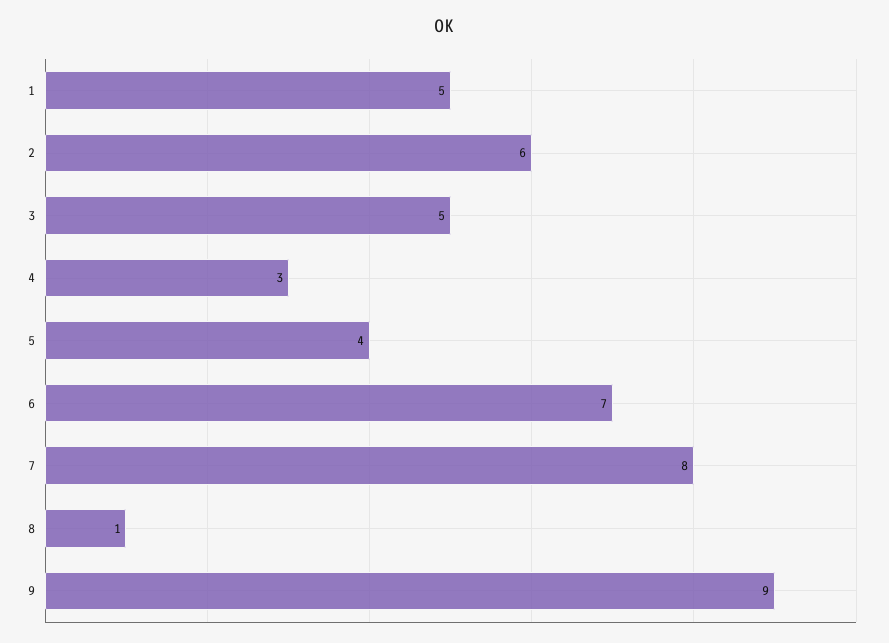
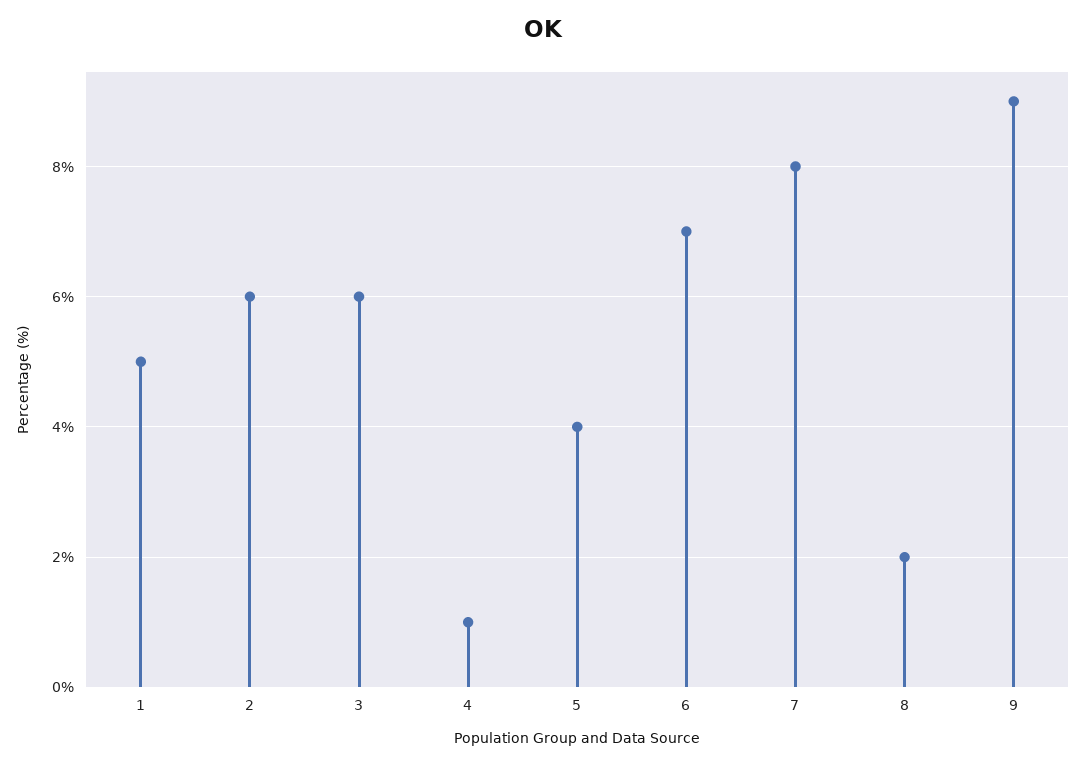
3: 5 -> 6
4: 3 -> 1
8: 1 -> 2

